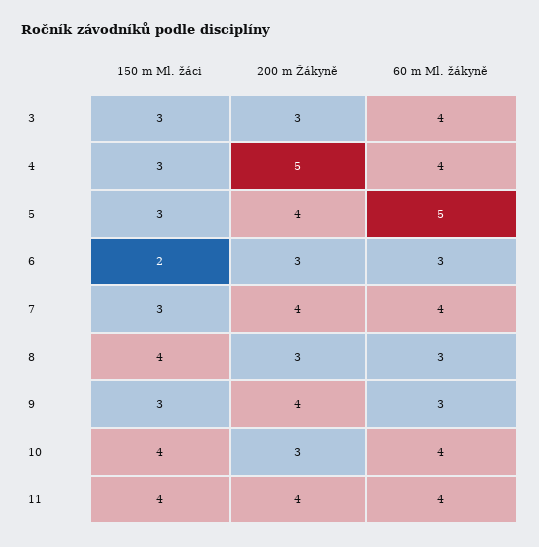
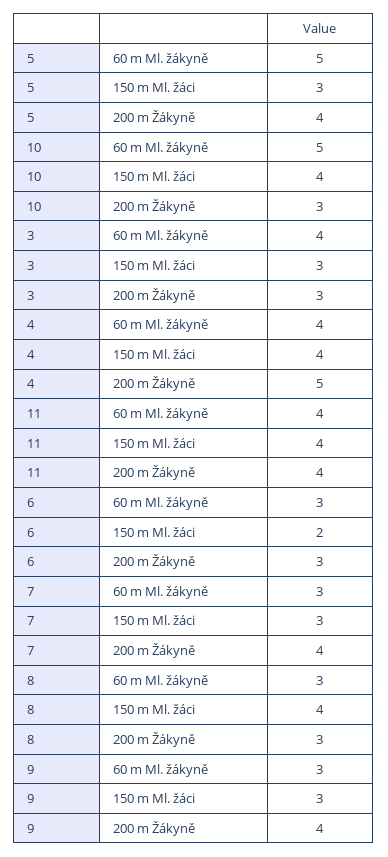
150 m Ml. žáci, 4: 3 -> 4
60 m Ml. žákyně, 7: 4 -> 3
60 m Ml. žákyně, 10: 4 -> 5

